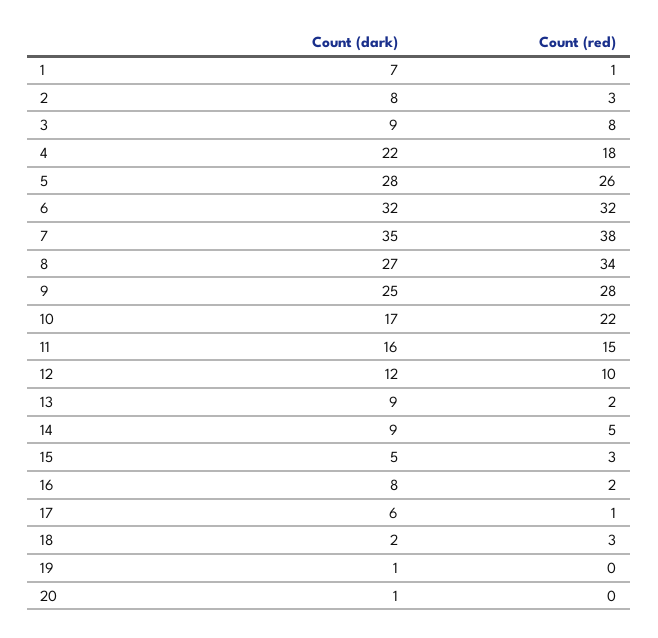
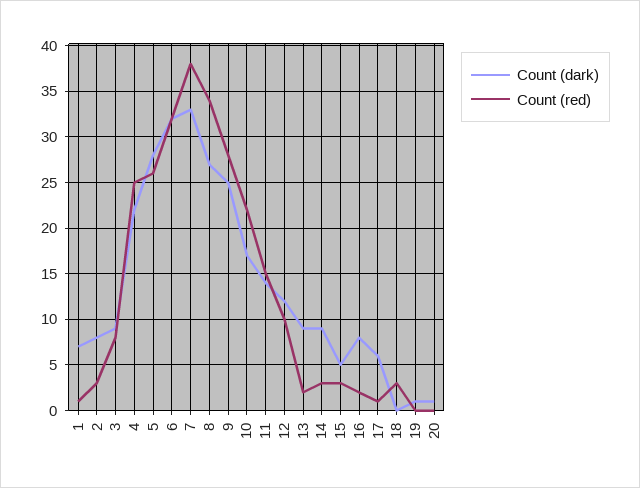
Count (red), 4: 18 -> 25
Count (dark), 7: 35 -> 33
Count (dark), 11: 16 -> 14
Count (red), 14: 5 -> 3
Count (dark), 18: 2 -> 0

